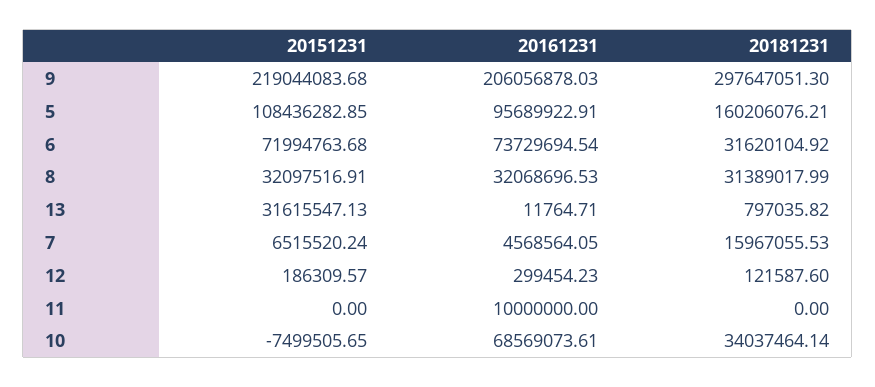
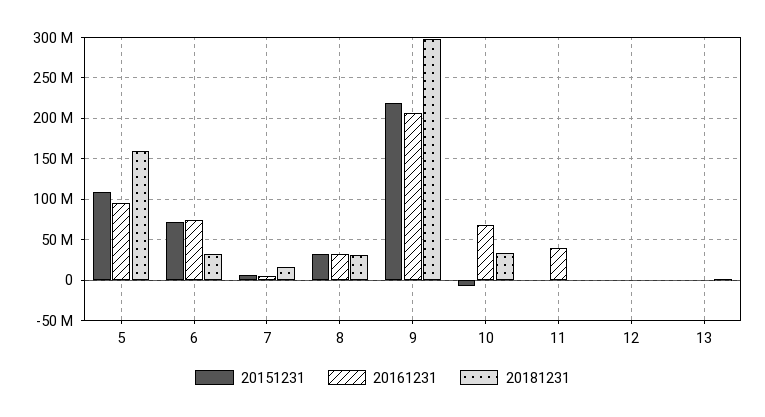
20151231, 13: 31615547.13 -> 0
20161231, 11: 10000000 -> 40000000

